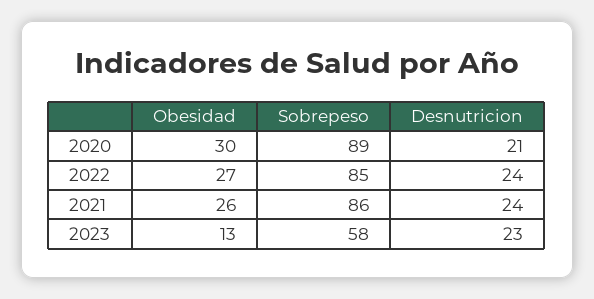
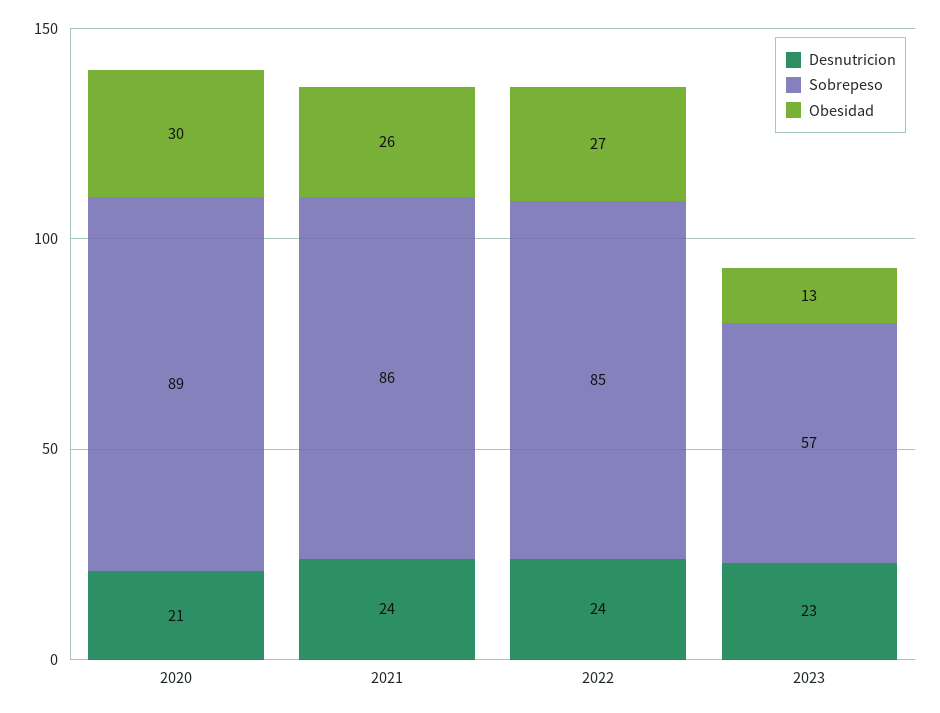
Sobrepeso, 2023: 58 -> 57

